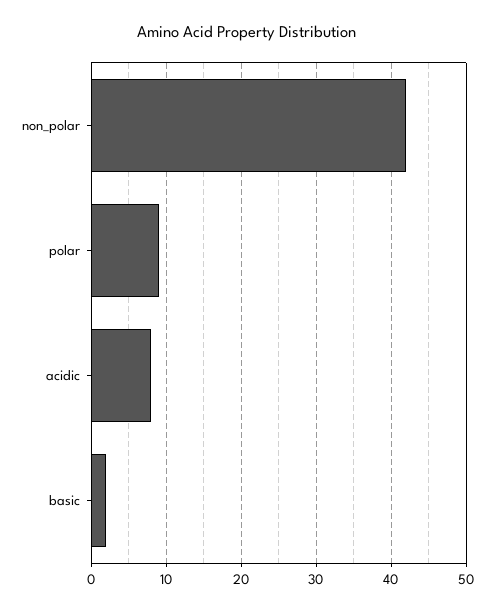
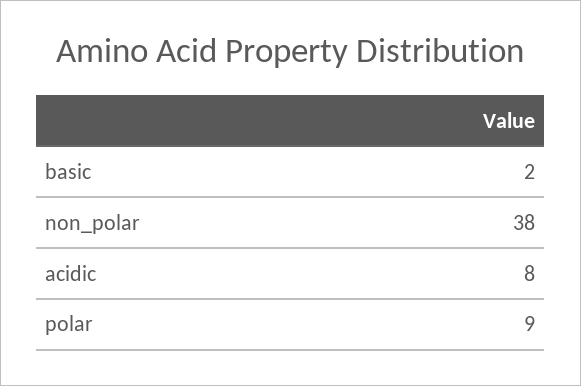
non_polar: 42 -> 38

